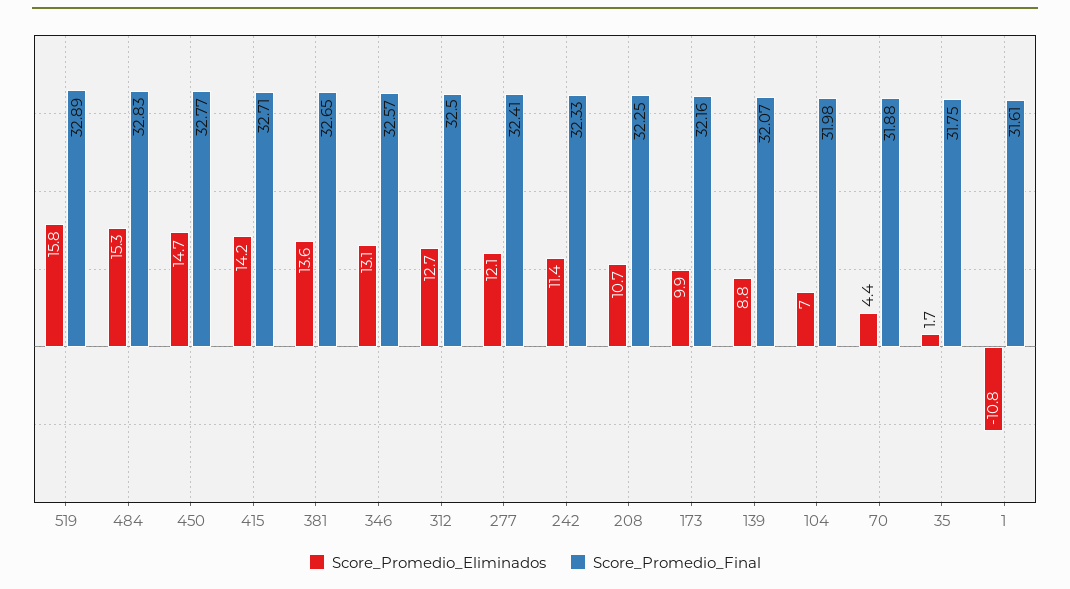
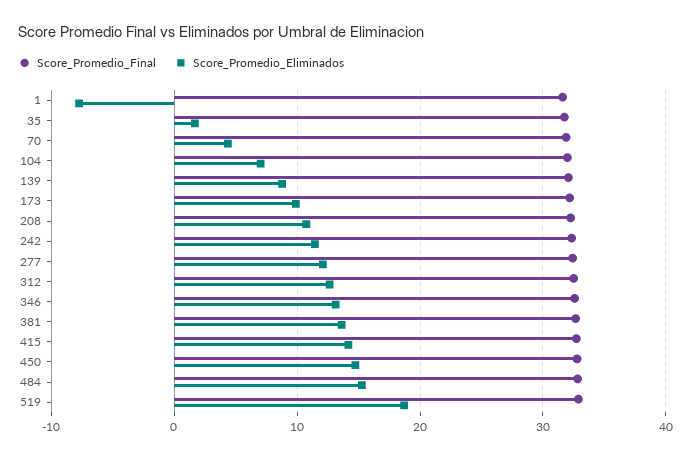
Score_Promedio_Eliminados, 519: 15.8 -> 19
Score_Promedio_Eliminados, 1: -10.8 -> -8

